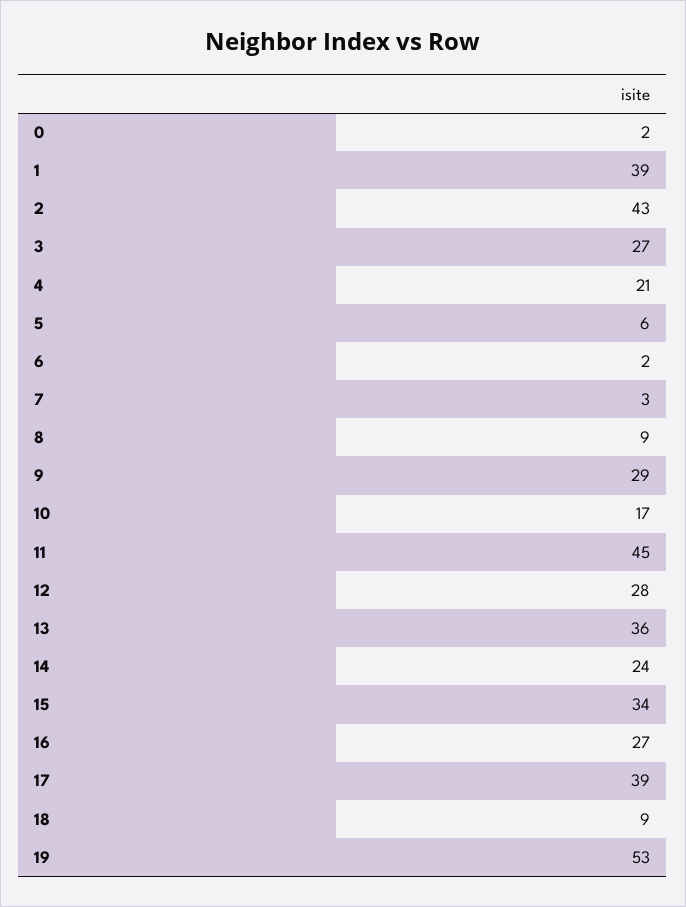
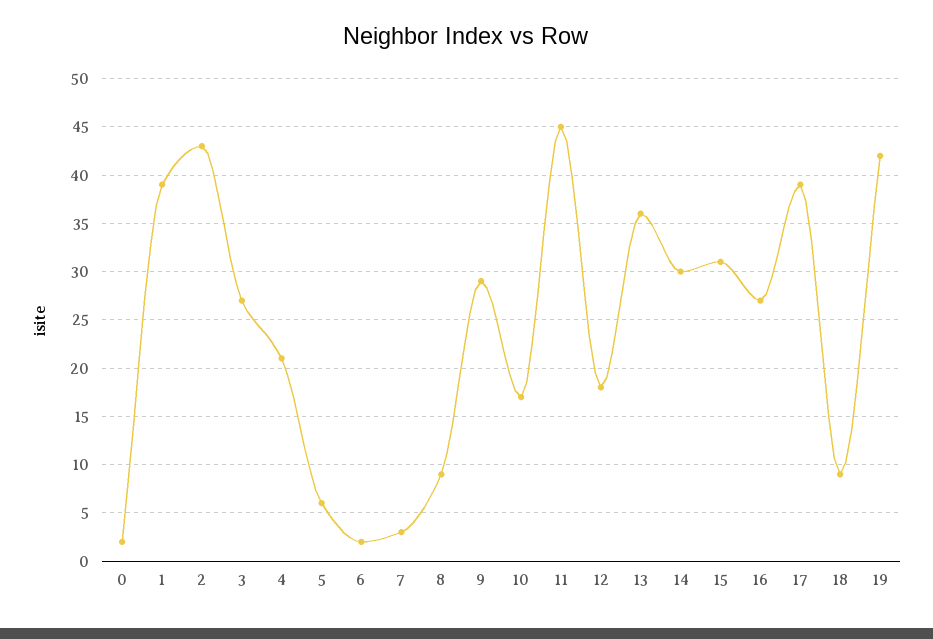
12: 28 -> 18
14: 24 -> 30
15: 34 -> 31
19: 53 -> 42

